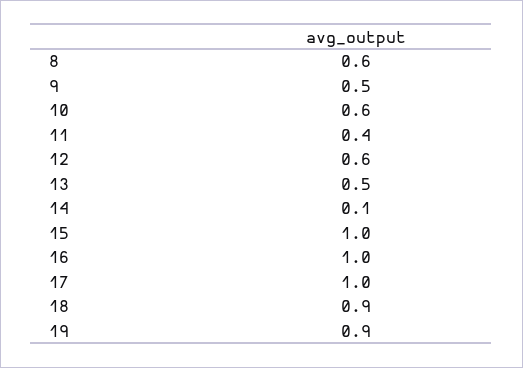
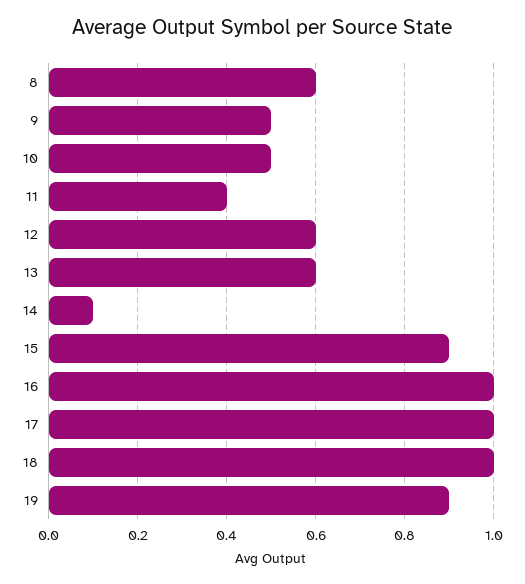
10: 0.6 -> 0.5
13: 0.5 -> 0.6
15: 1 -> 0.9
18: 0.9 -> 1

